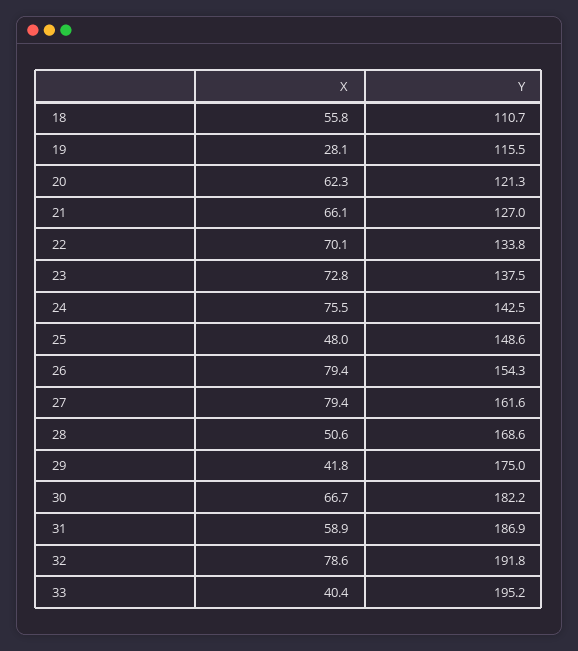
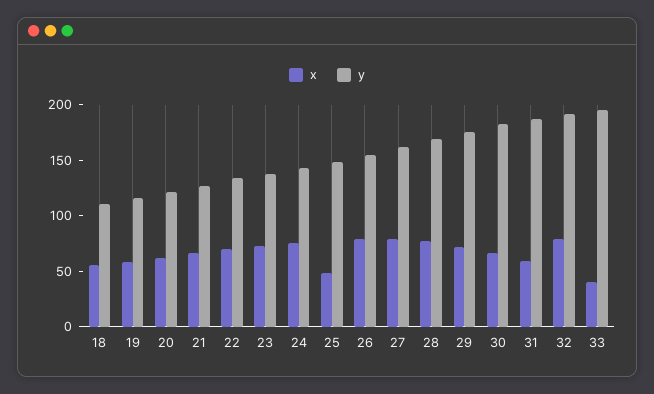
X, 19: 28.1 -> 60
X, 28: 50.6 -> 80
X, 29: 41.8 -> 70

